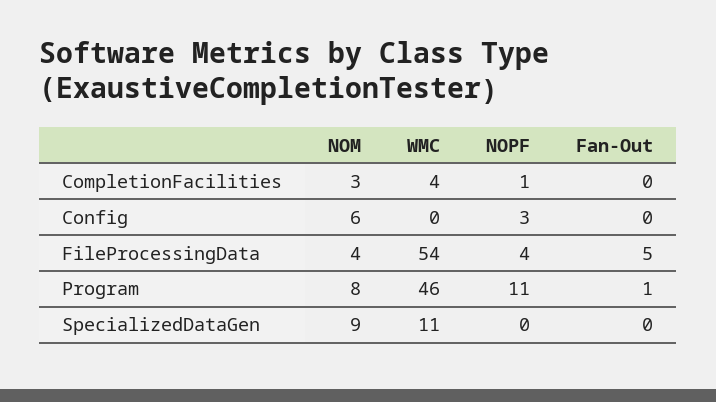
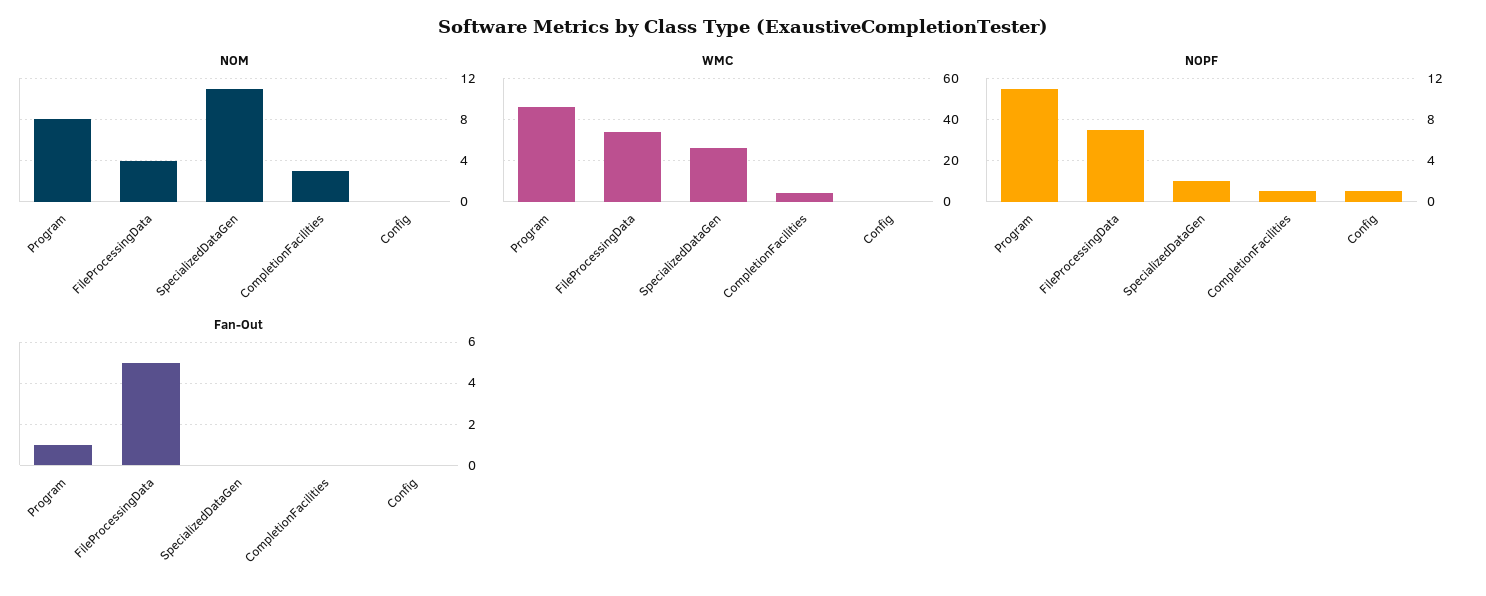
NOM, Config: 6 -> 0
NOPF, Config: 3 -> 1
WMC, FileProcessingData: 54 -> 35
NOPF, FileProcessingData: 4 -> 7
NOM, SpecializedDataGen: 9 -> 11
WMC, SpecializedDataGen: 11 -> 25
NOPF, SpecializedDataGen: 0 -> 2

